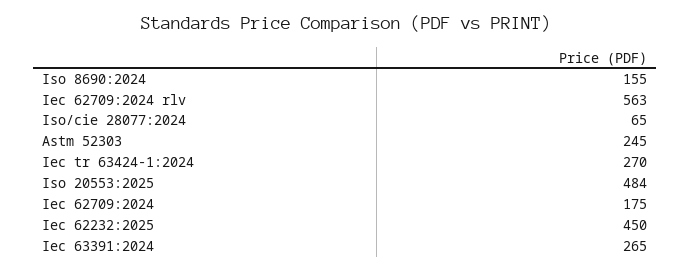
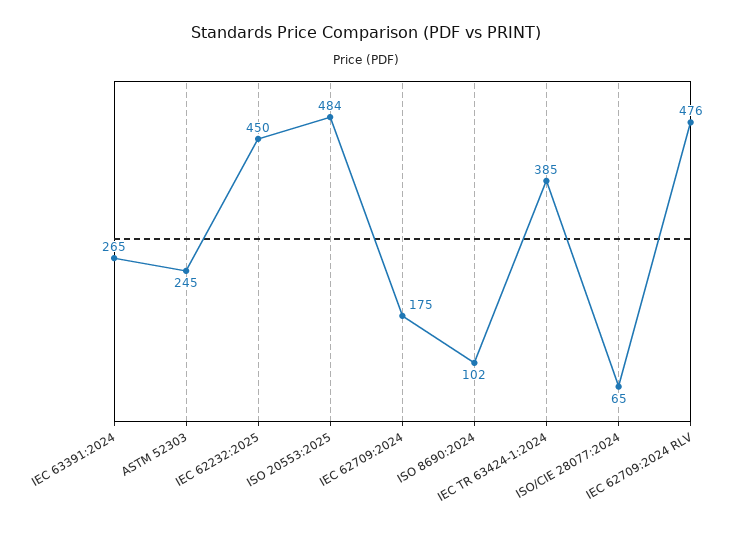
Iso 8690:2024: 155 -> 102
Iec 62709:2024 rlv: 563 -> 476
Iec tr 63424-1:2024: 270 -> 385

